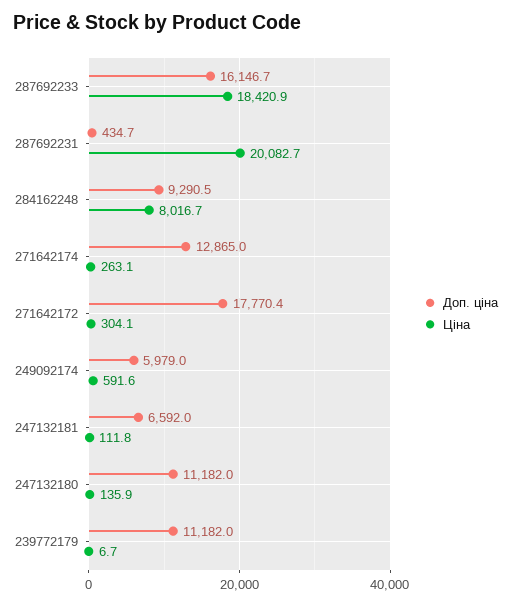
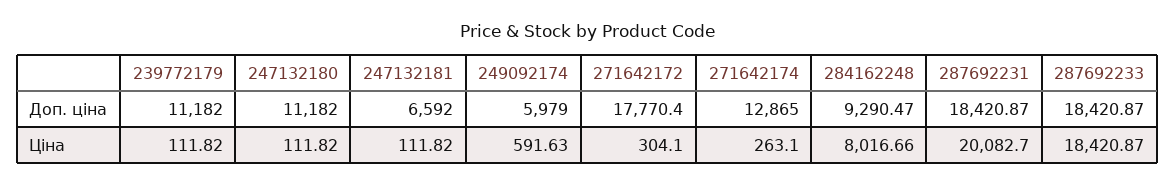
Доп. ціна, 287692233: 16146.7 -> 18420.87
Доп. ціна, 287692231: 434.7 -> 18420.87
Ціна, 247132180: 135.9 -> 111.82
Ціна, 239772179: 6.7 -> 111.82

